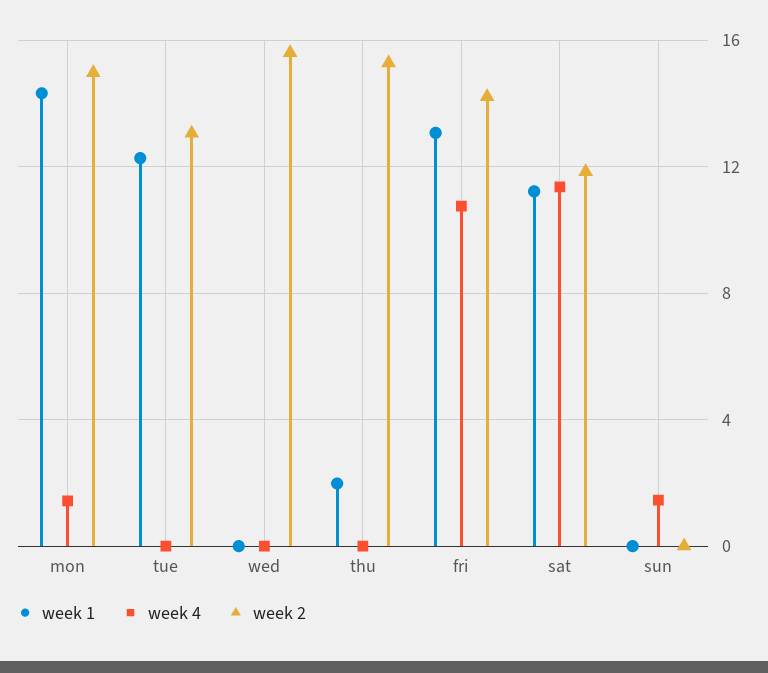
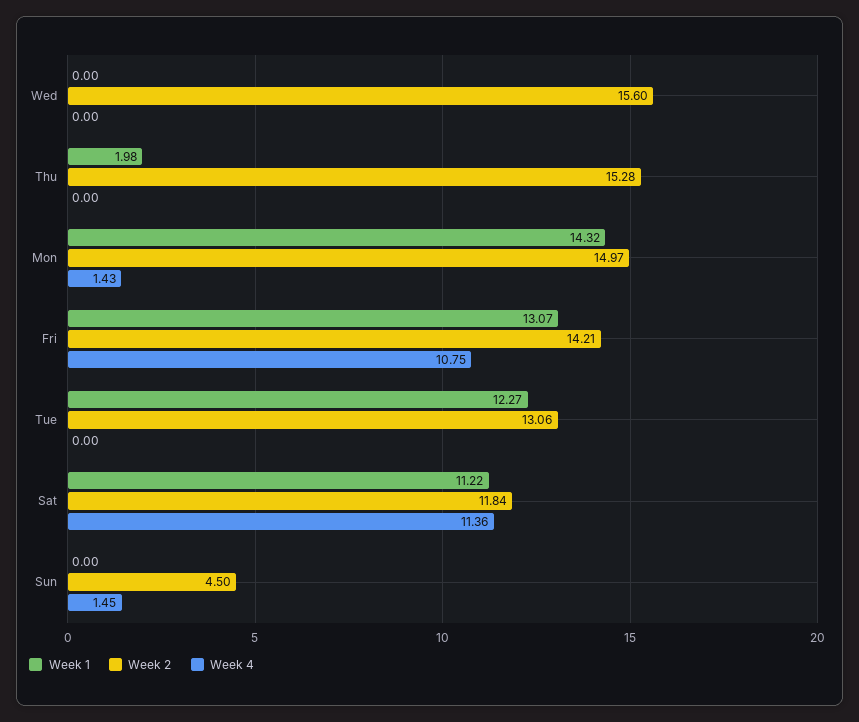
week 2, sun: 0 -> 4.5

